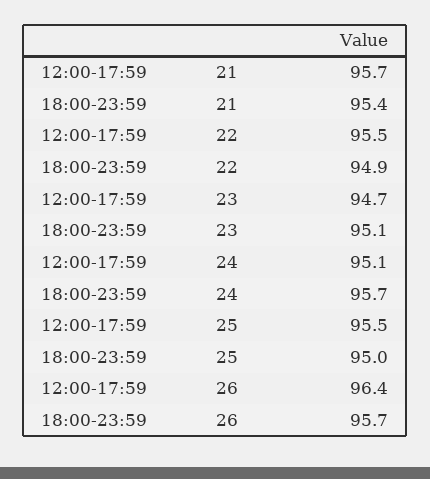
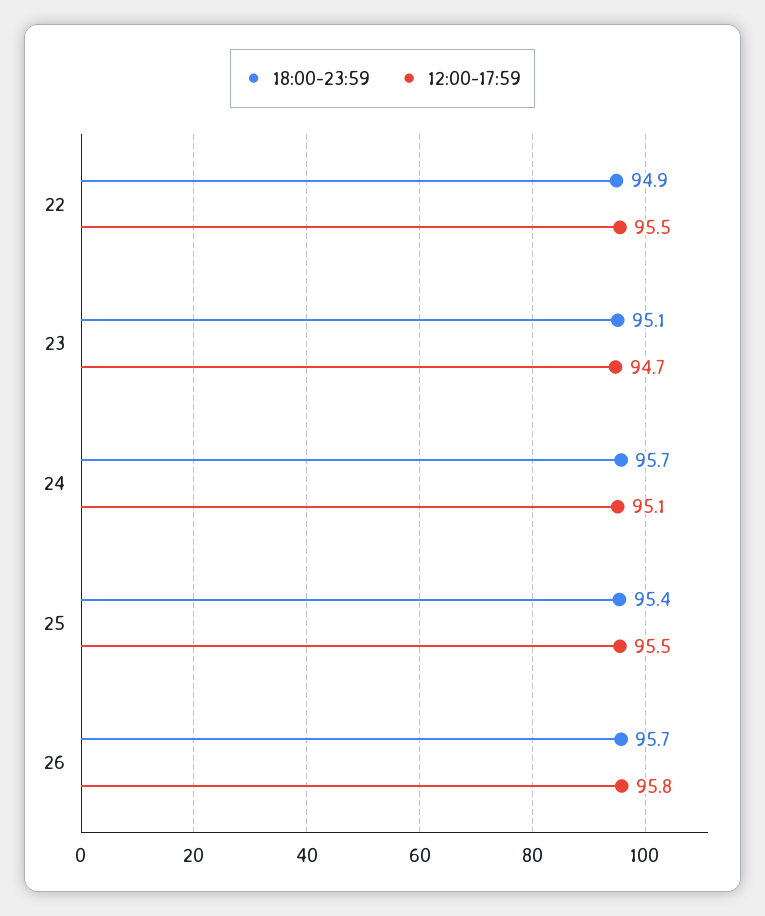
12:00-17:59, 21: 95.7 -> none
18:00-23:59, 21: 95.4 -> none
18:00-23:59, 25: 95 -> 95.4
12:00-17:59, 26: 96.4 -> 95.8

